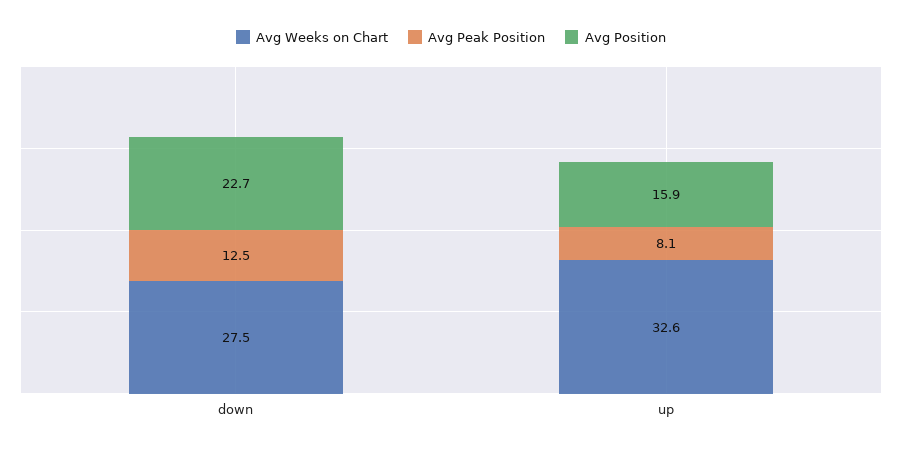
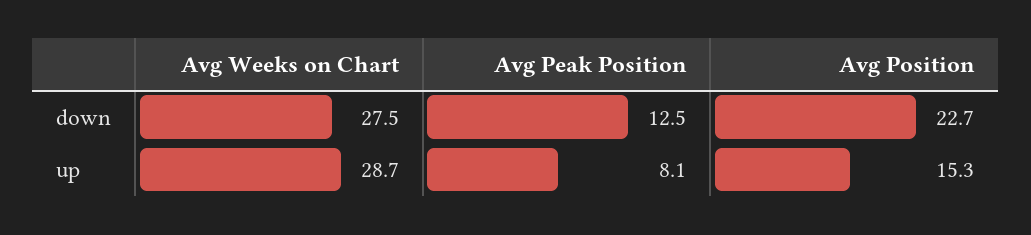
Avg Weeks on Chart, up: 32.6 -> 28.7
Avg Position, up: 15.9 -> 15.3

